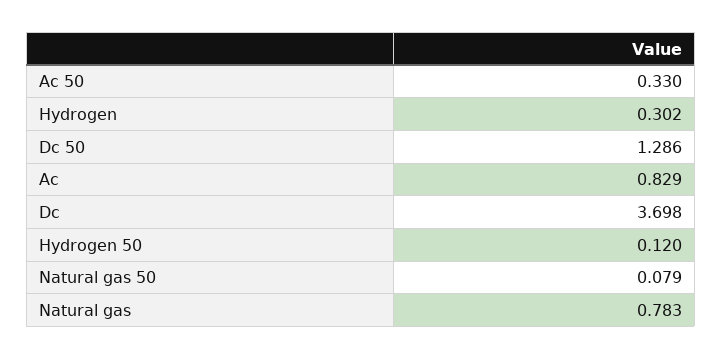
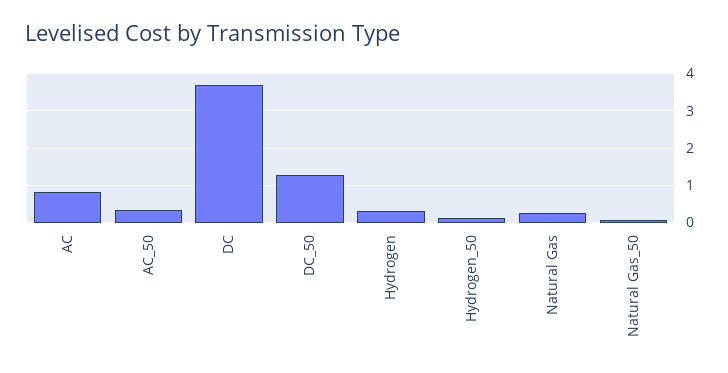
Natural gas: 0.783 -> 0.2

